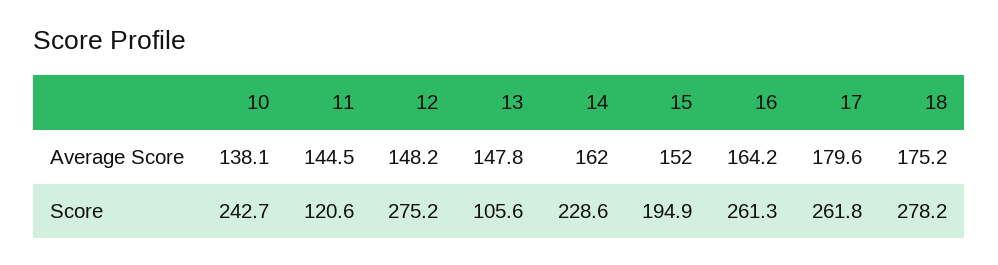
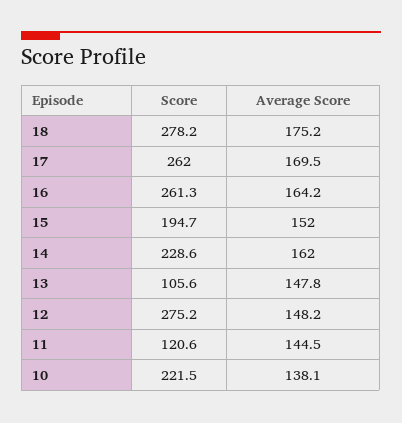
17, Average Score: 179.6 -> 169.5
10, Score: 242.7 -> 221.5
15, Score: 194.9 -> 194.7
17, Score: 261.8 -> 262

